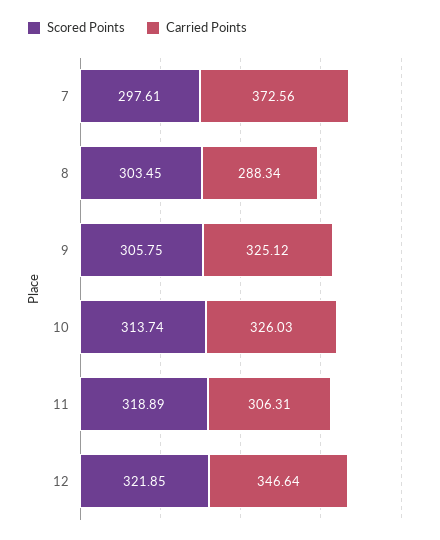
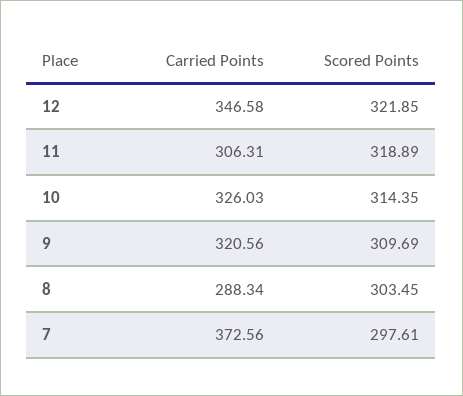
Scored Points, 9: 305.75 -> 309.69
Carried Points, 9: 325.12 -> 320.56
Scored Points, 10: 313.74 -> 314.35
Carried Points, 12: 346.64 -> 346.58

